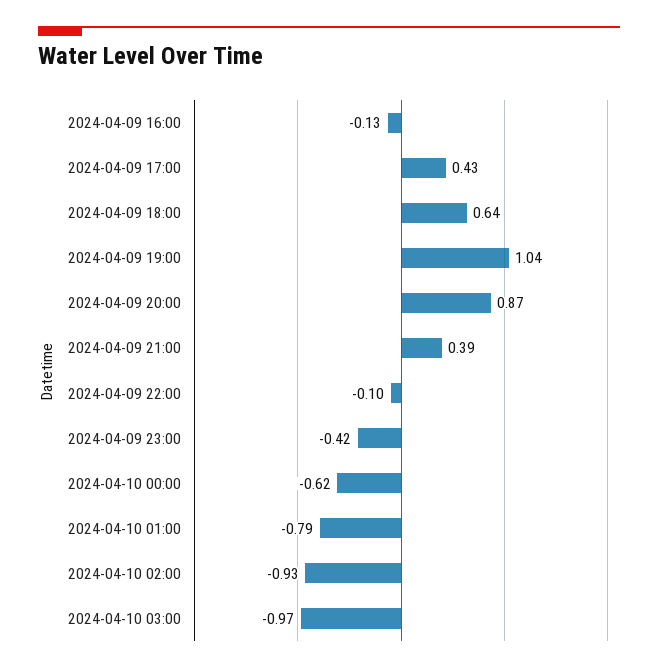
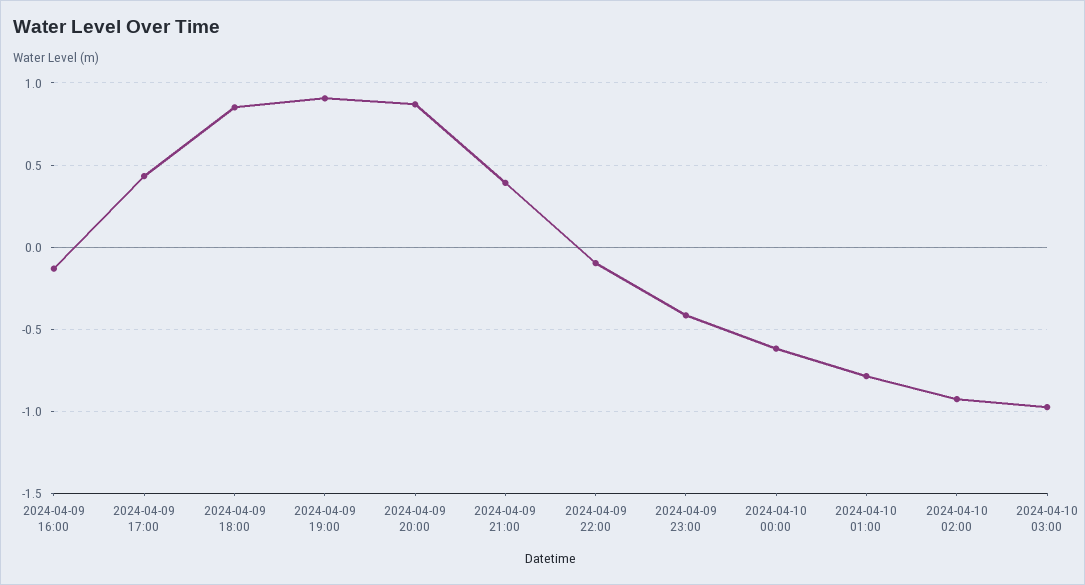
2024-04-09 18:00: 0.64 -> 0.85
2024-04-09 19:00: 1.04 -> 0.9

